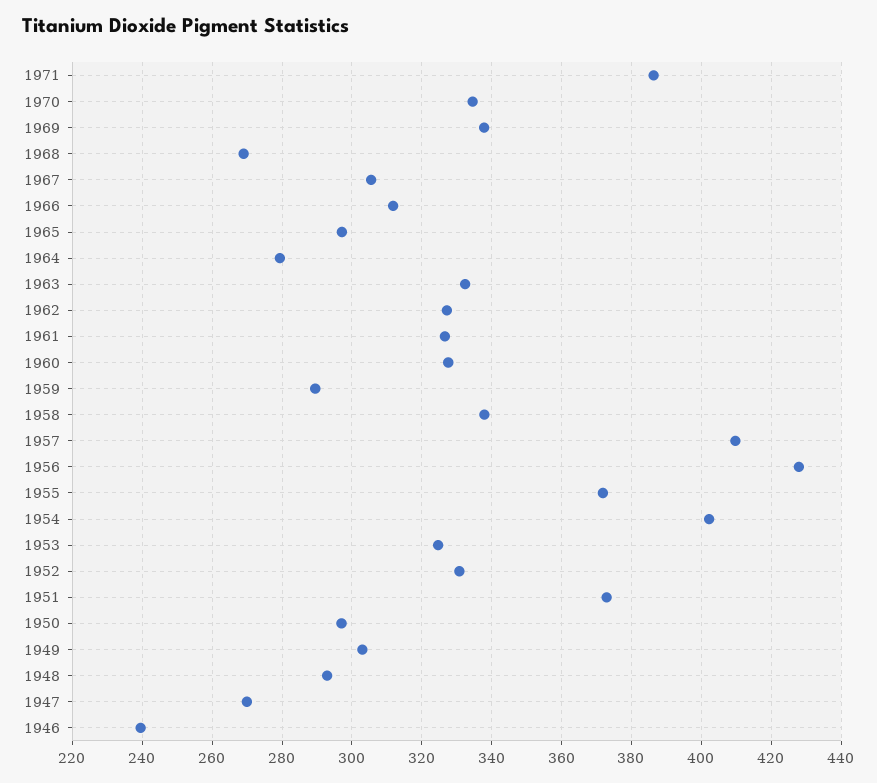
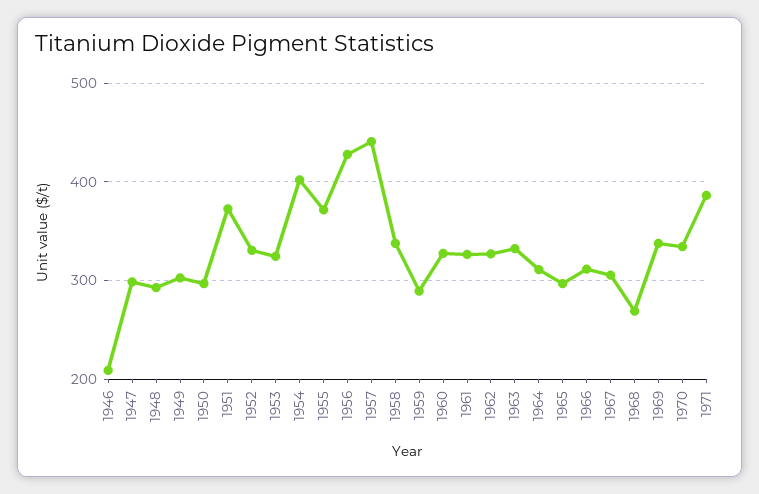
1964: 280 -> 310
1957: 410 -> 440
1947: 270 -> 300
1946: 240 -> 210

